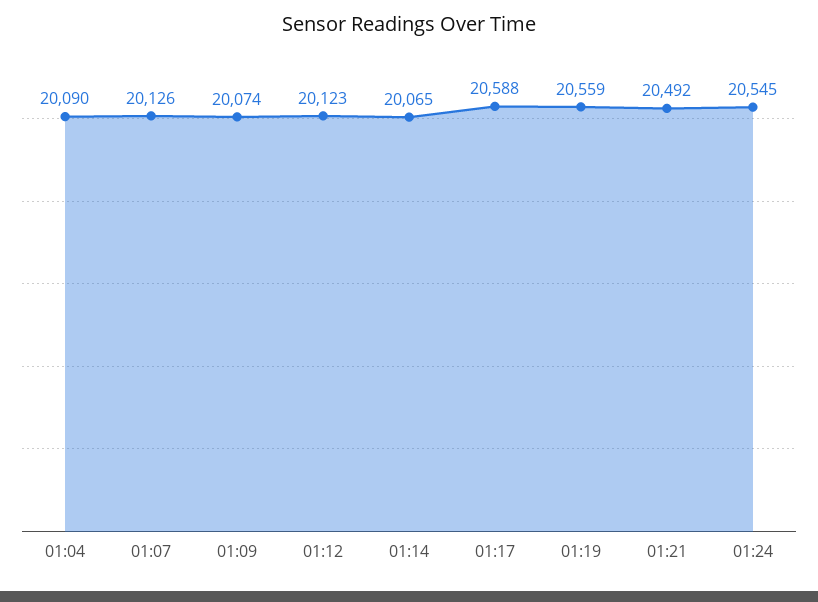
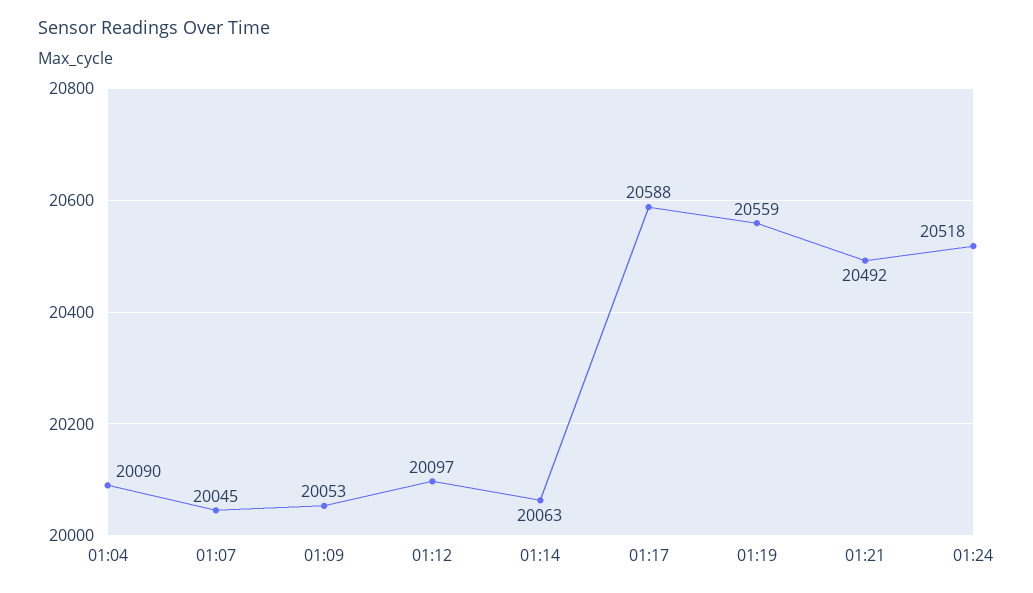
01:07: 20126 -> 20045
01:09: 20074 -> 20053
01:12: 20123 -> 20097
01:14: 20065 -> 20063
01:24: 20545 -> 20518

